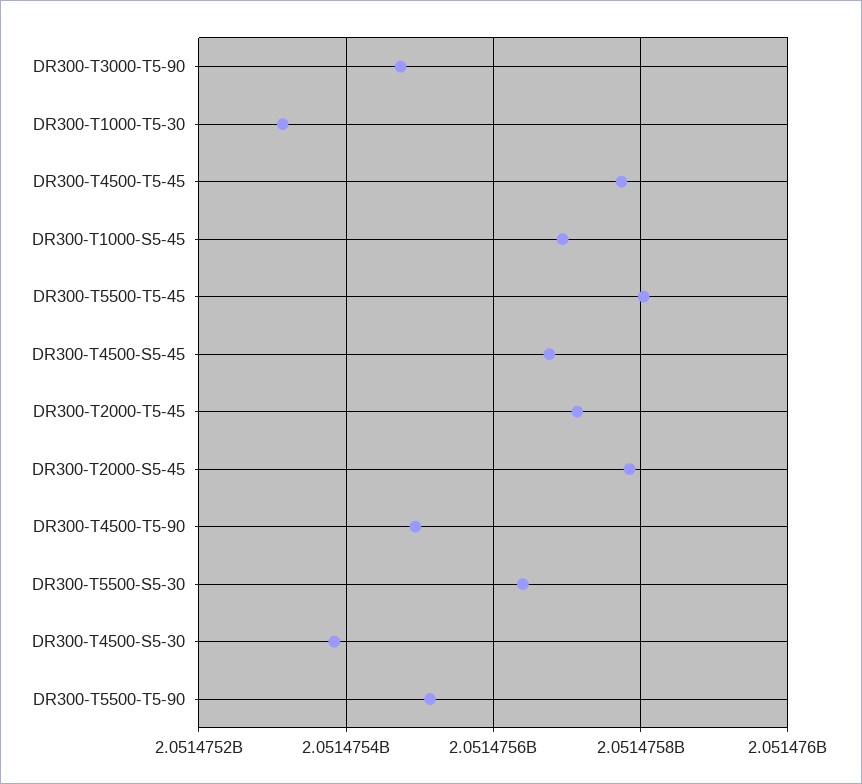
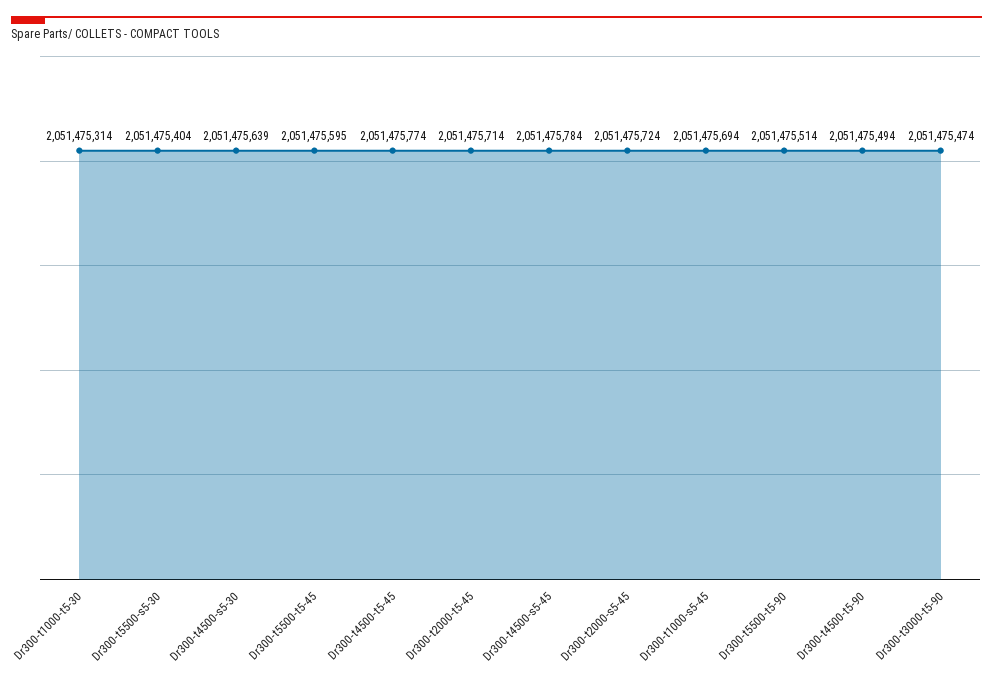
DR300-T5500-T5-45: 2051475800 -> 2051475595
DR300-T4500-S5-45: 2051475680 -> 2051475784
DR300-T2000-S5-45: 2051475780 -> 2051475724
DR300-T5500-S5-30: 2051475640 -> 2051475404
DR300-T4500-S5-30: 2051475380 -> 2051475639

